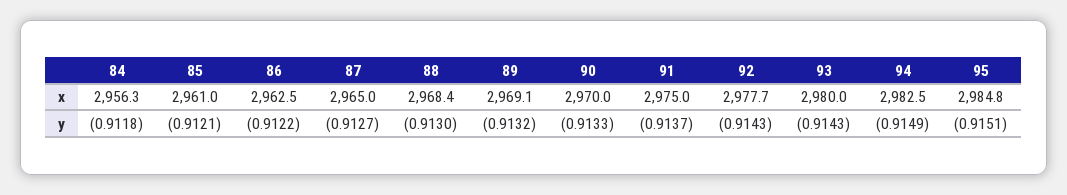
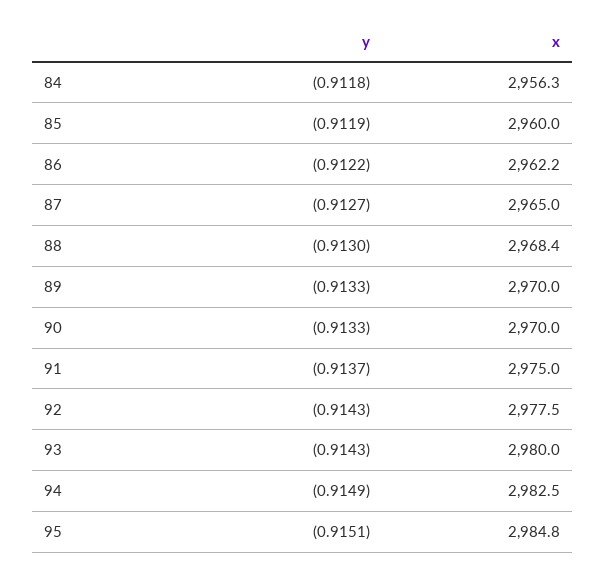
85, x: 2961 -> 2960
86, x: 2962.5 -> 2962.2
89, x: 2969.1 -> 2970
92, x: 2977.7 -> 2977.5
85, y: -0.9121 -> -0.9119
89, y: -0.9132 -> -0.9133

